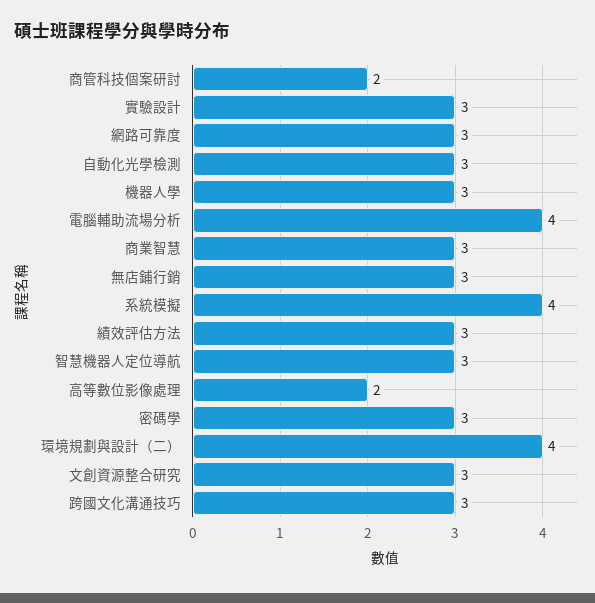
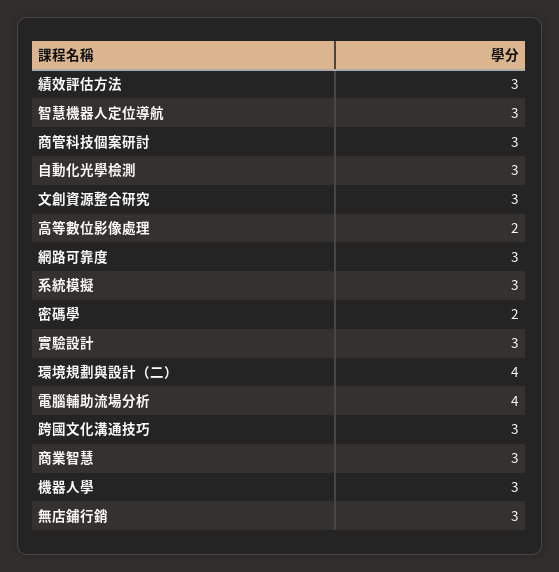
商管科技個案研討: 2 -> 3
系統模擬: 4 -> 3
密碼學: 3 -> 2

